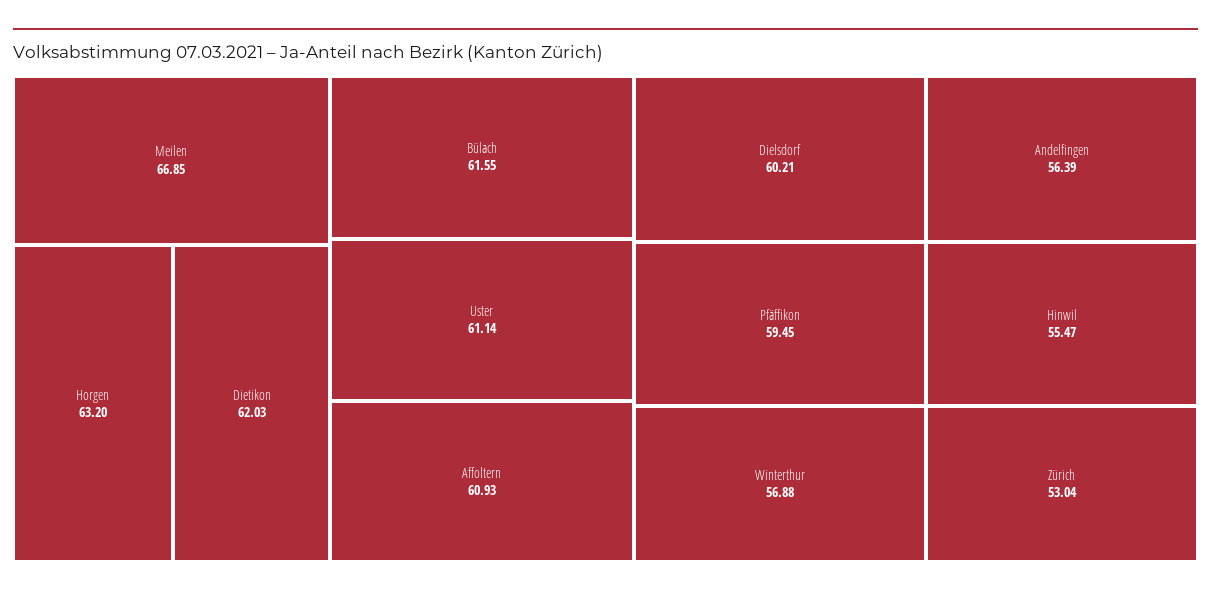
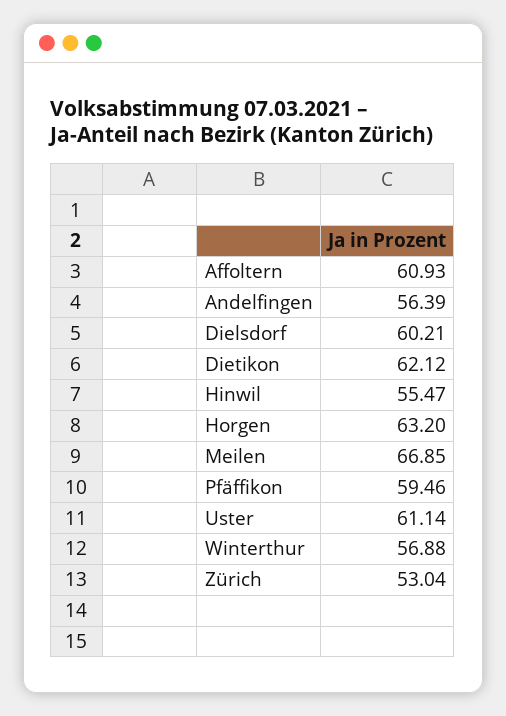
Dietikon: 62.03 -> 62.12
Bülach: 61.55 -> none
Pfäffikon: 59.45 -> 59.46

